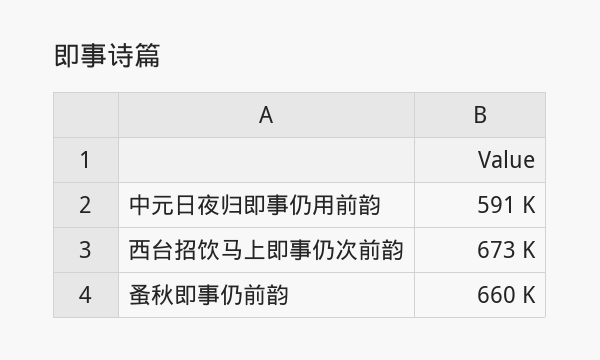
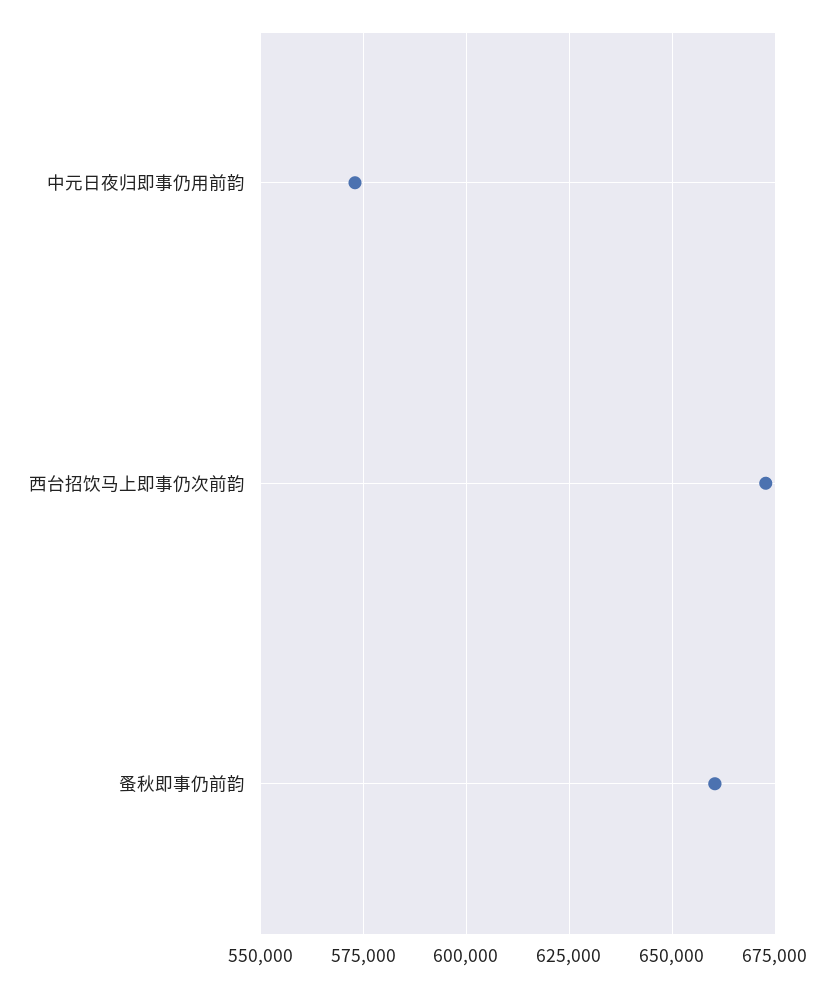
中元日夜归即事仍用前韵: 591000 -> 572500

